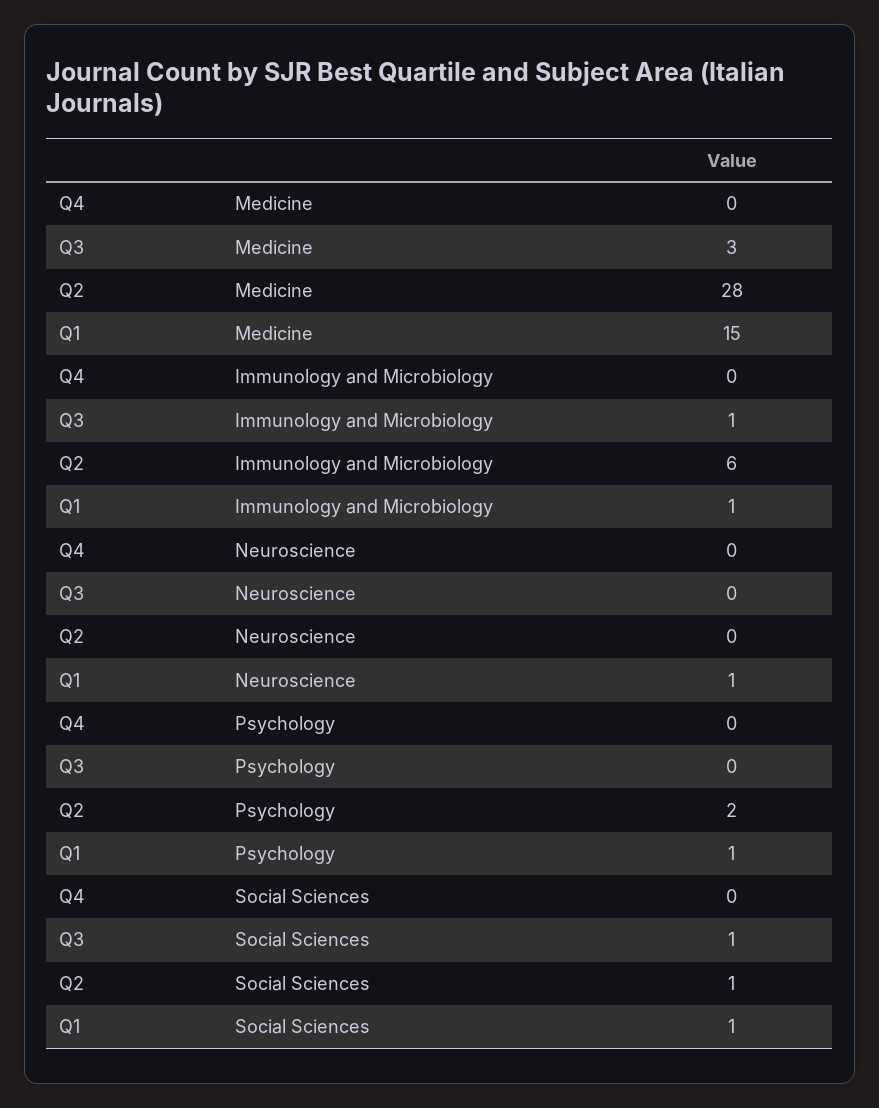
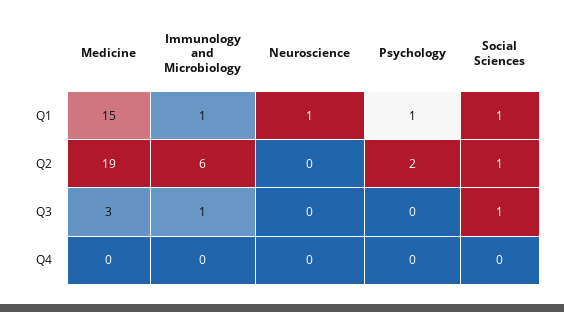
Q2, Medicine: 28 -> 19

